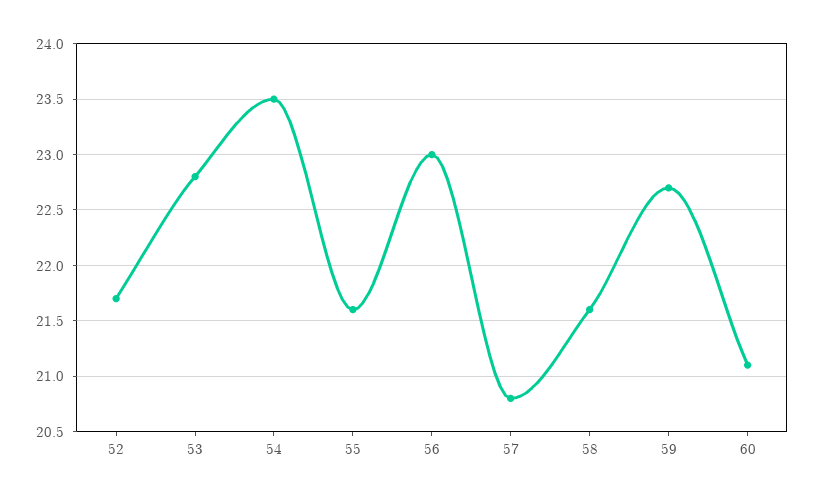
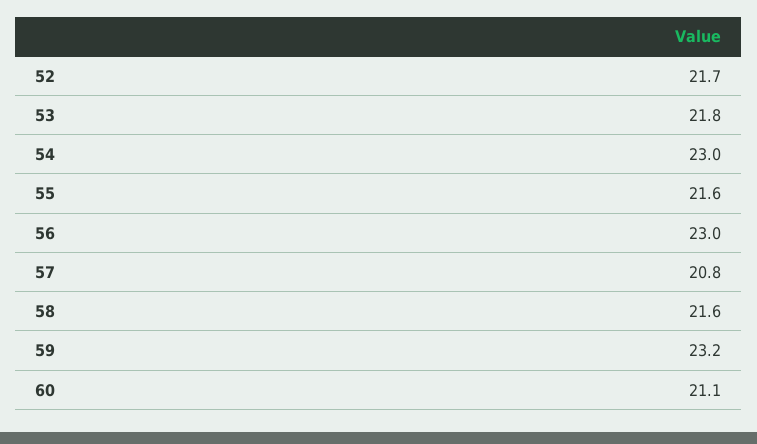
53: 22.8 -> 21.8
54: 23.5 -> 23
59: 22.7 -> 23.2

